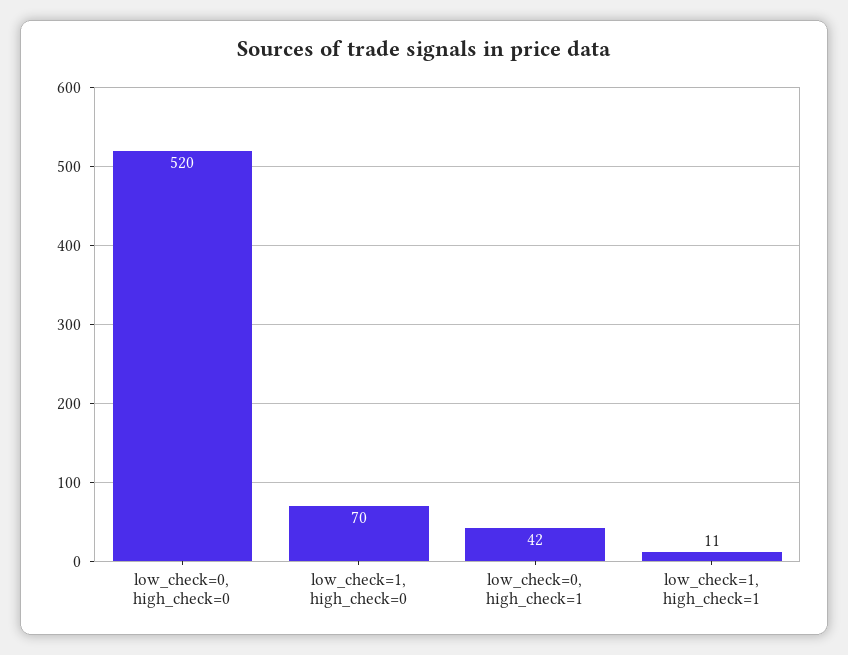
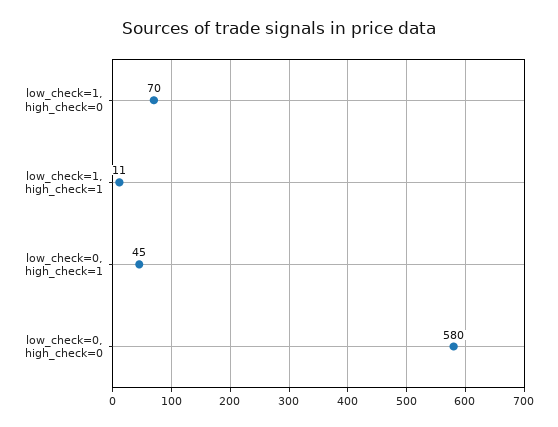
low_check=0, high_check=0: 520 -> 580
low_check=0, high_check=1: 42 -> 45

